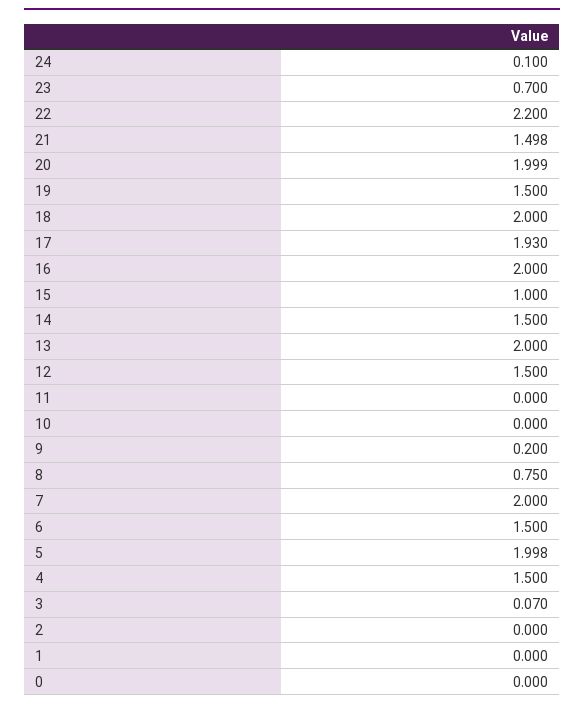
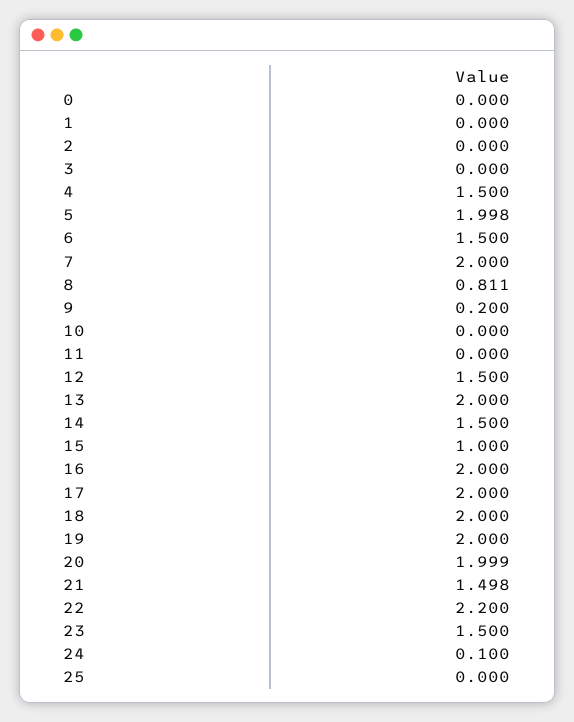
23: 0.7 -> 1.5
19: 1.5 -> 2
17: 1.93 -> 2
8: 0.75 -> 0.811
3: 0.07 -> 0
25: none -> 0

